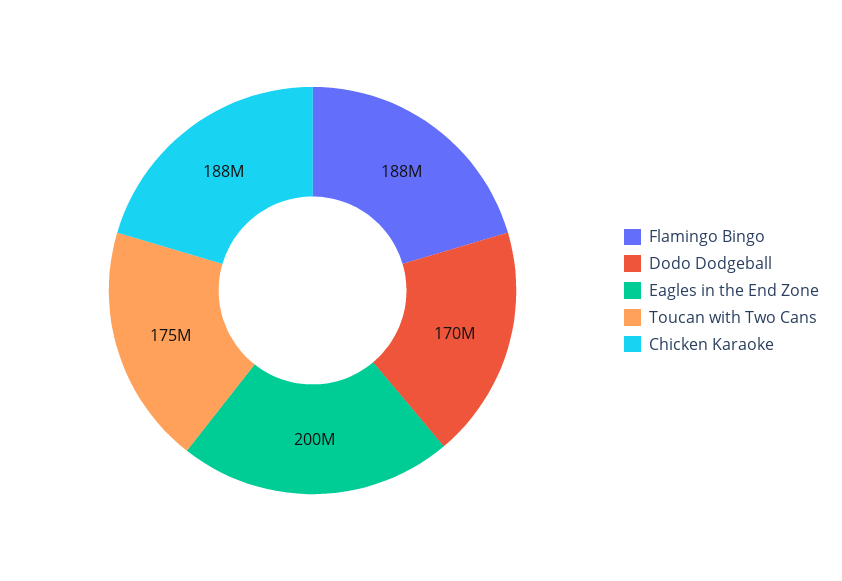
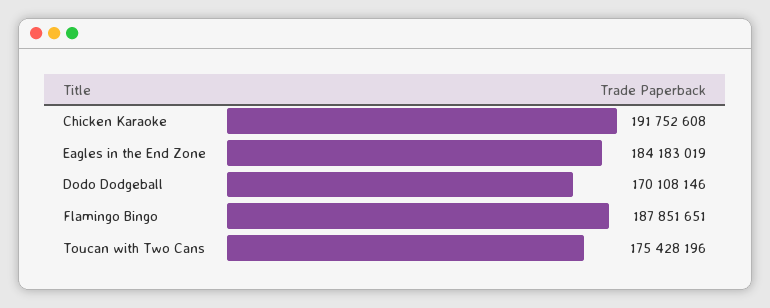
Eagles in the End Zone: 200000000 -> 184183019
Chicken Karaoke: 188000000 -> 191752608

